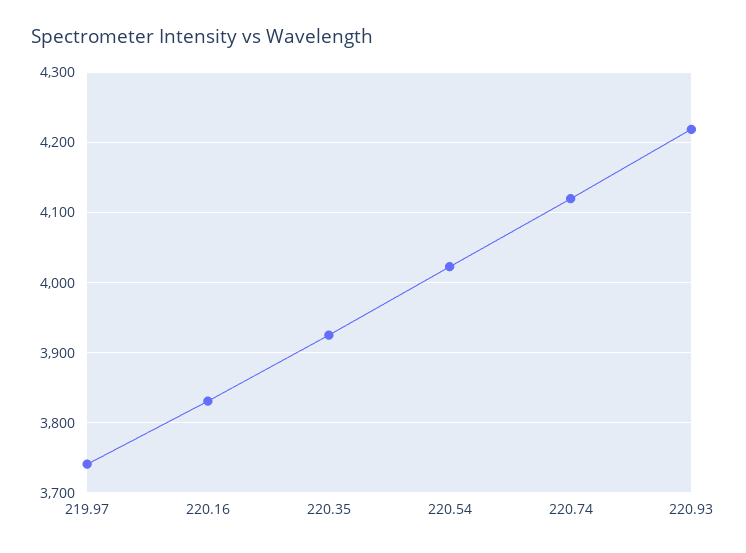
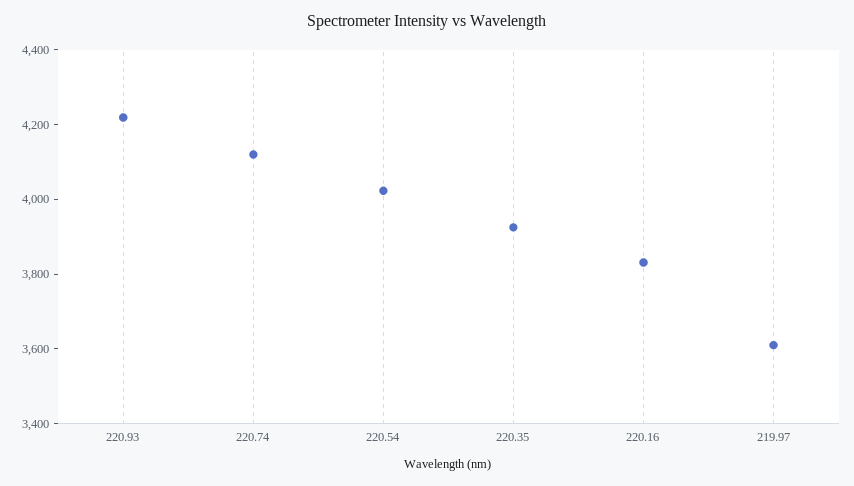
219.97: 3740 -> 3600

